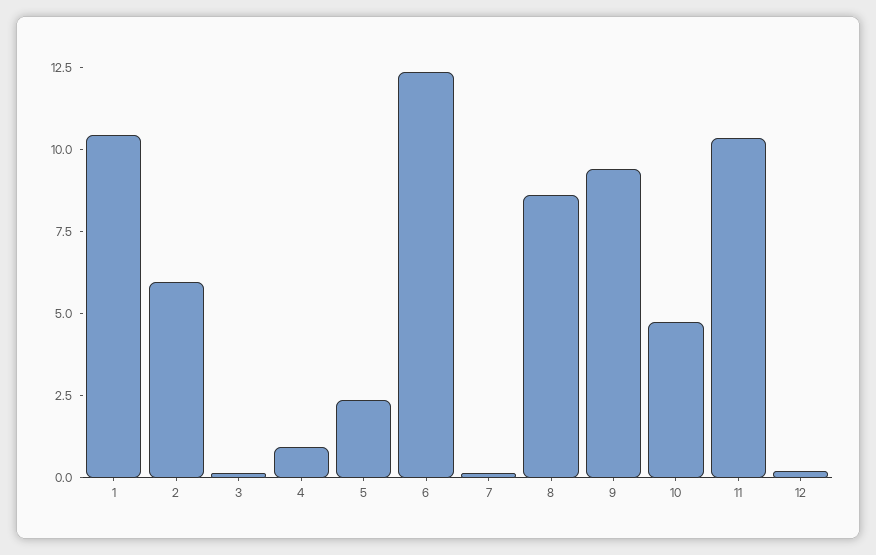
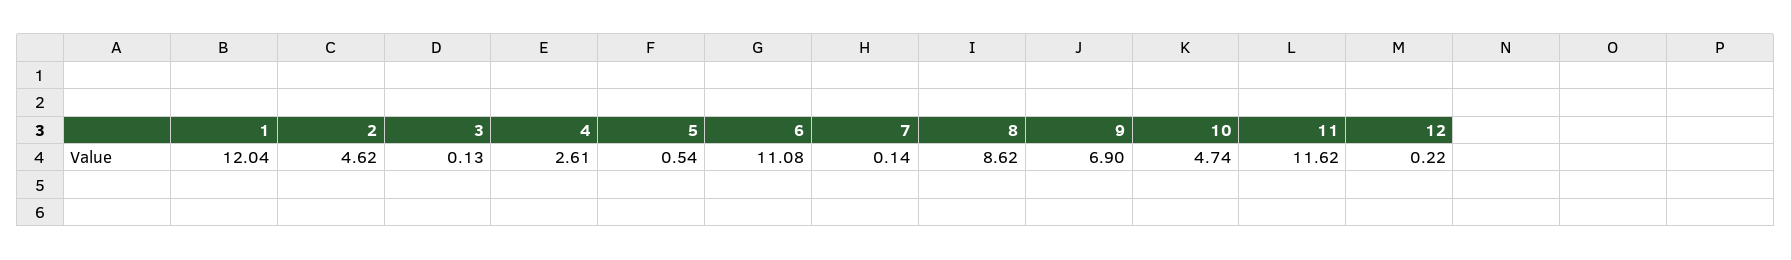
1: 10.5 -> 12.04
2: 6 -> 4.62
4: 1 -> 2.61
5: 2.5 -> 0.54
6: 12.5 -> 11.08
9: 9.5 -> 6.9
11: 10.5 -> 11.62

